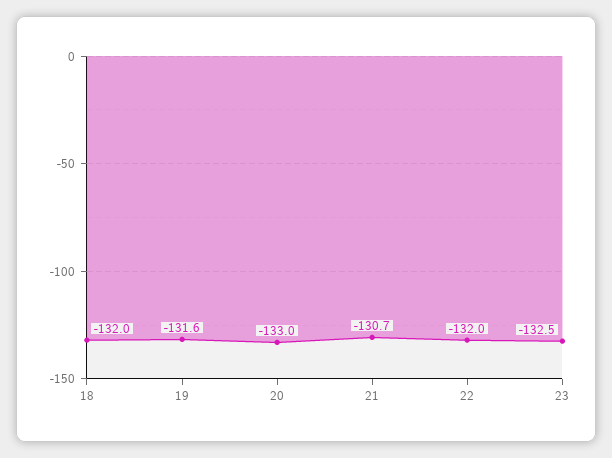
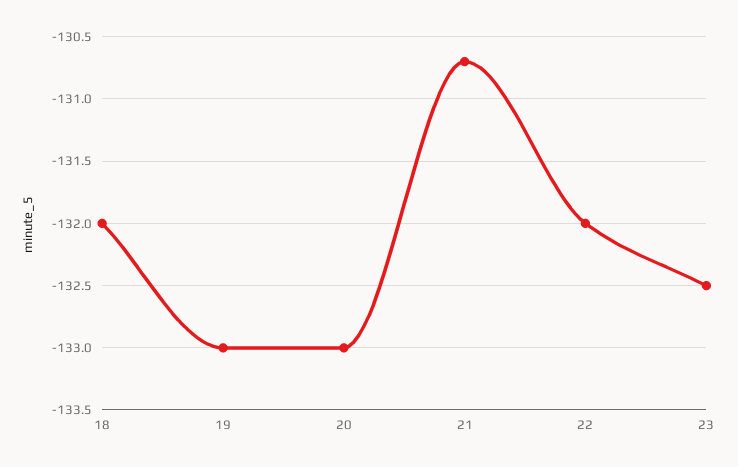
19: -131.6 -> -133

